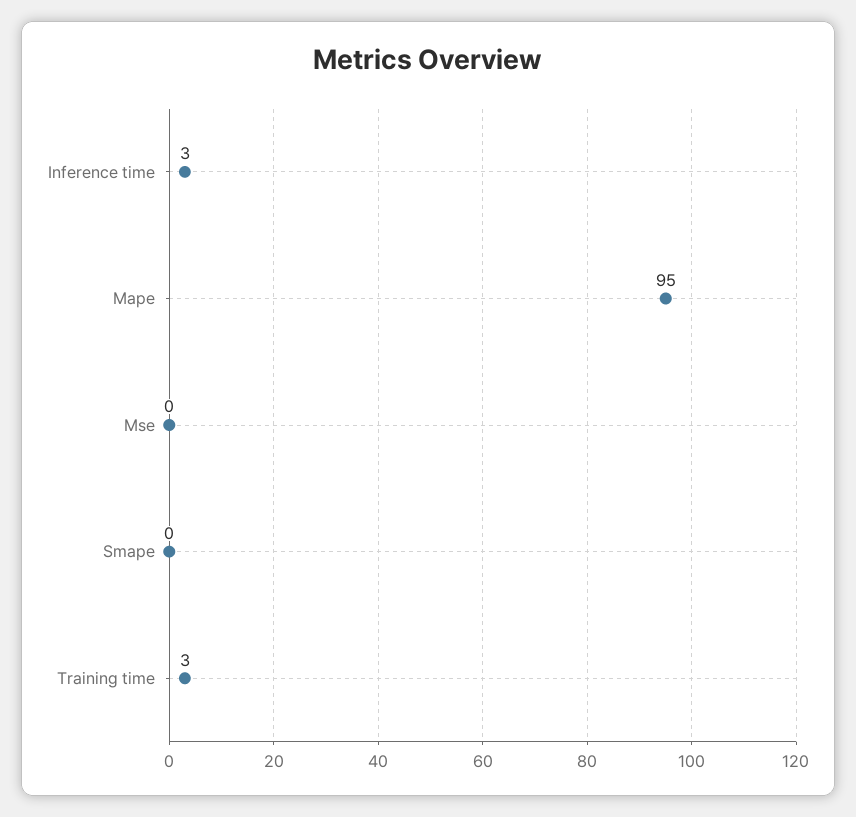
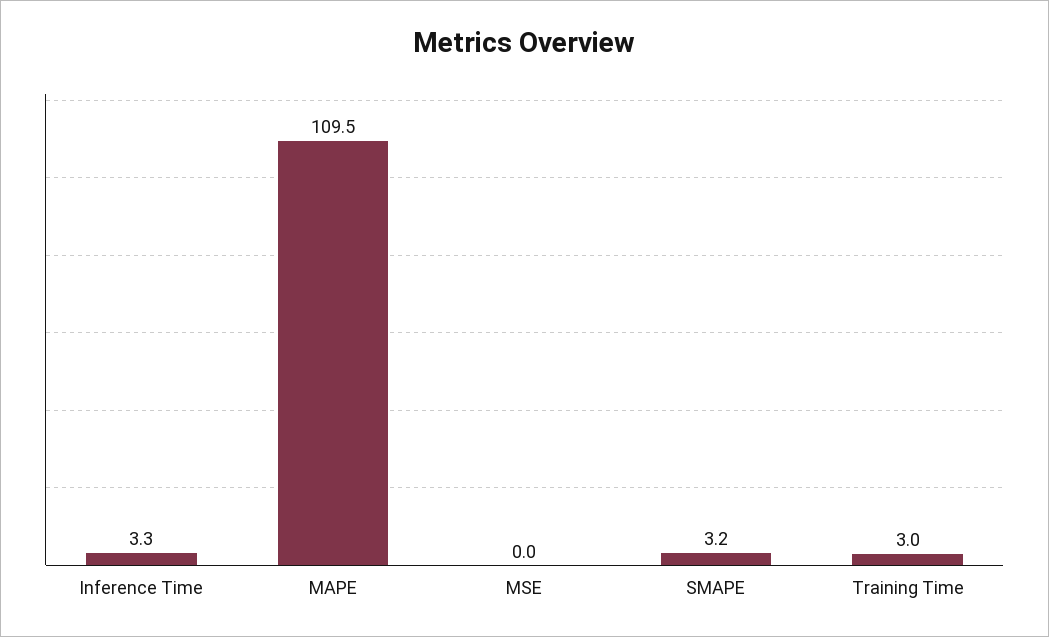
Mape: 95 -> 109.5
Smape: 0 -> 3.2

